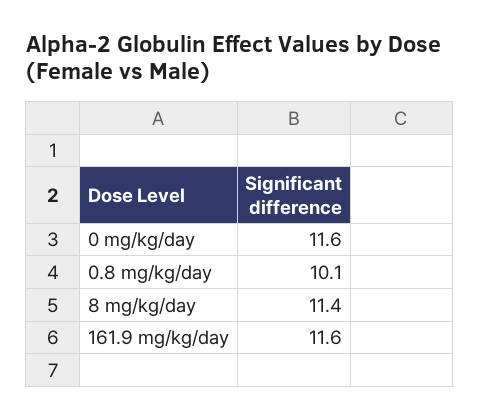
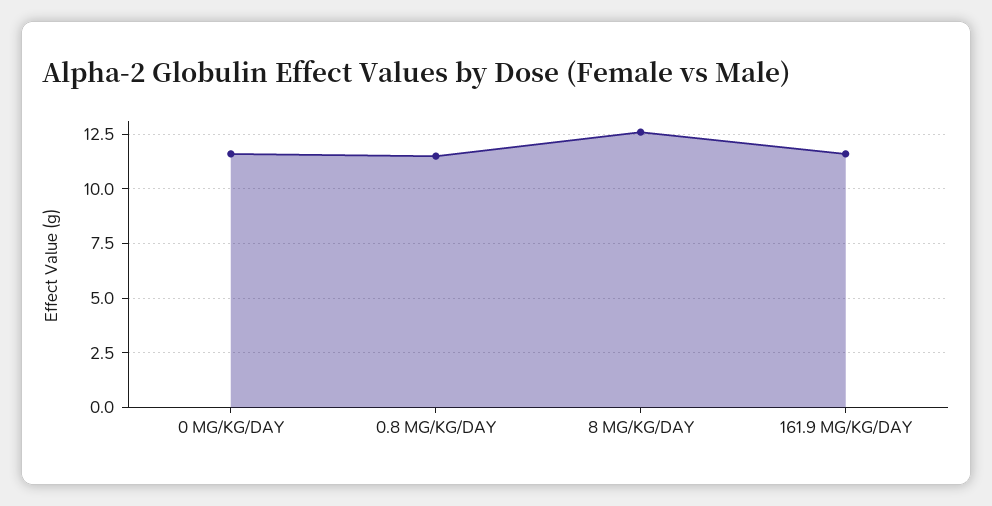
0.8 mg/kg/day: 10.1 -> 11.5
8 mg/kg/day: 11.4 -> 12.5

